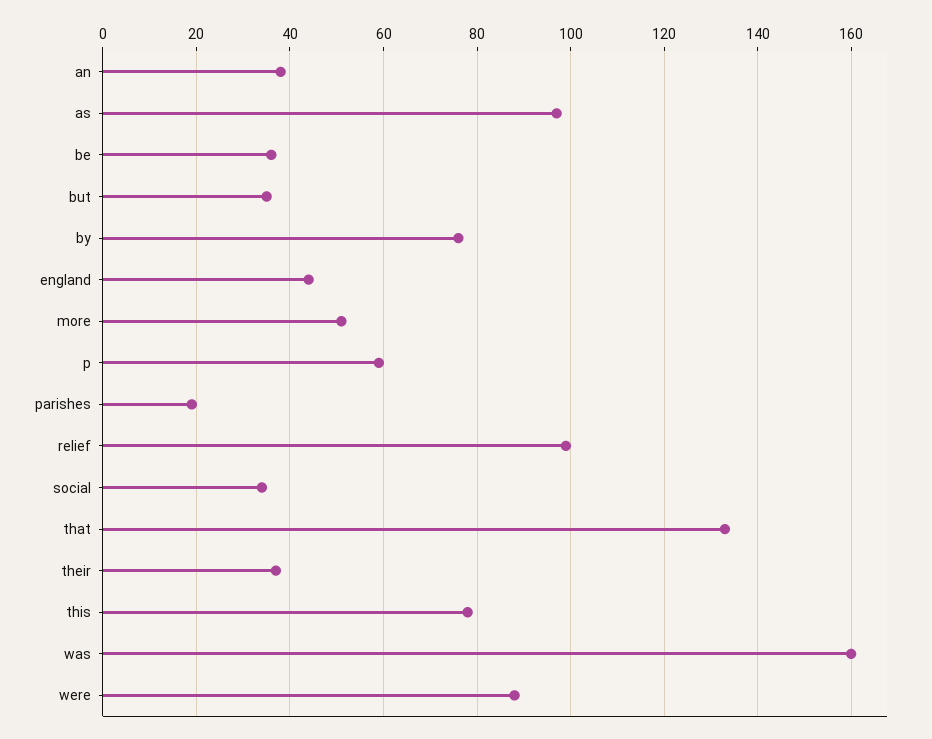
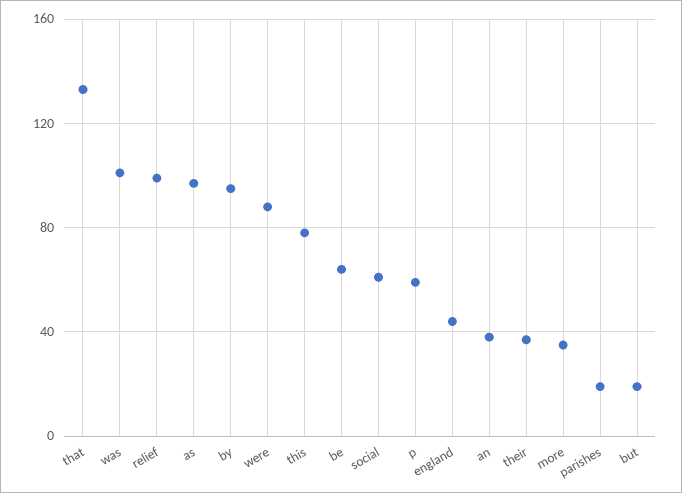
be: 35 -> 65
but: 35 -> 20
by: 75 -> 95
more: 50 -> 35
social: 35 -> 60
was: 160 -> 100

